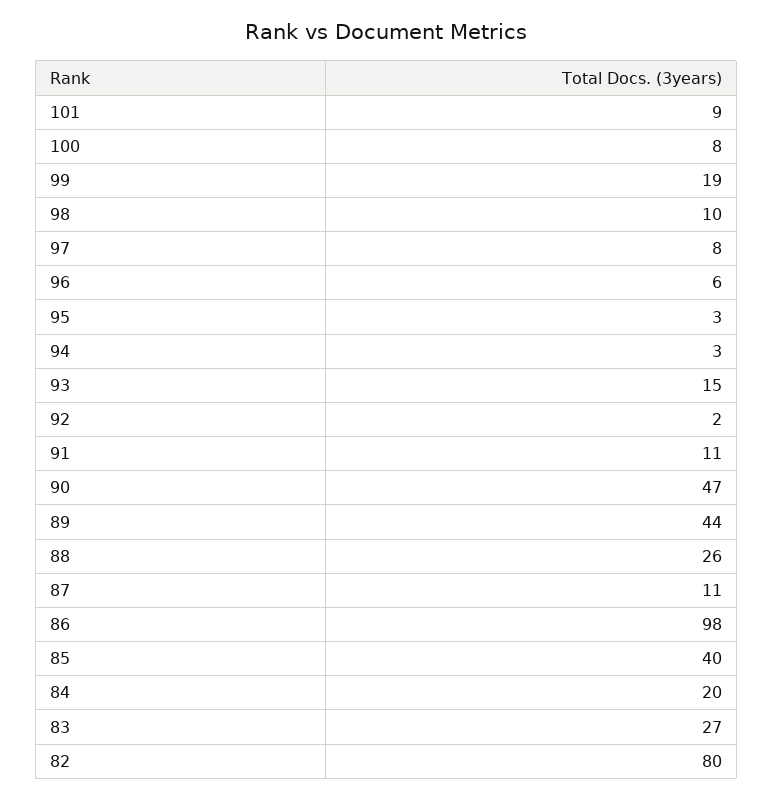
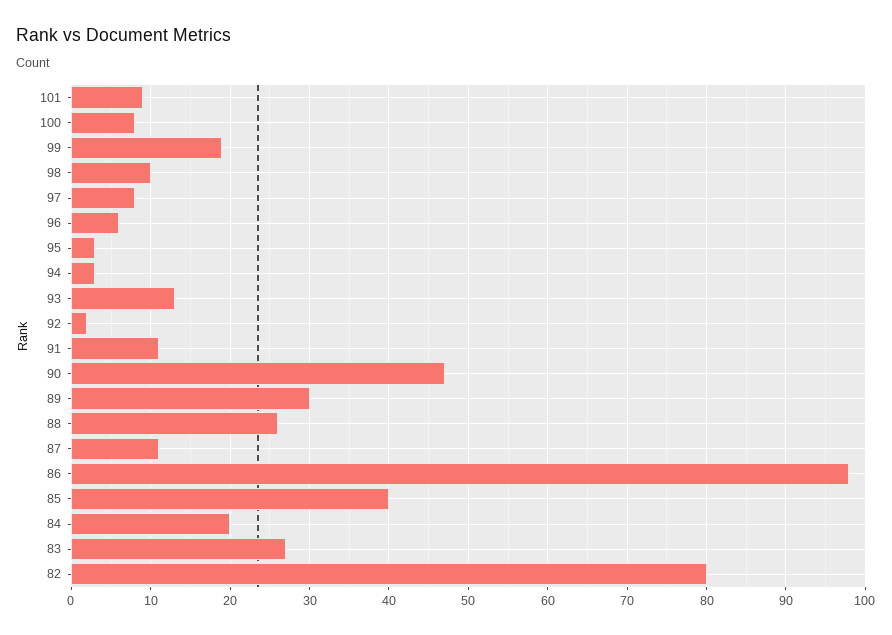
93: 15 -> 13
89: 44 -> 30

